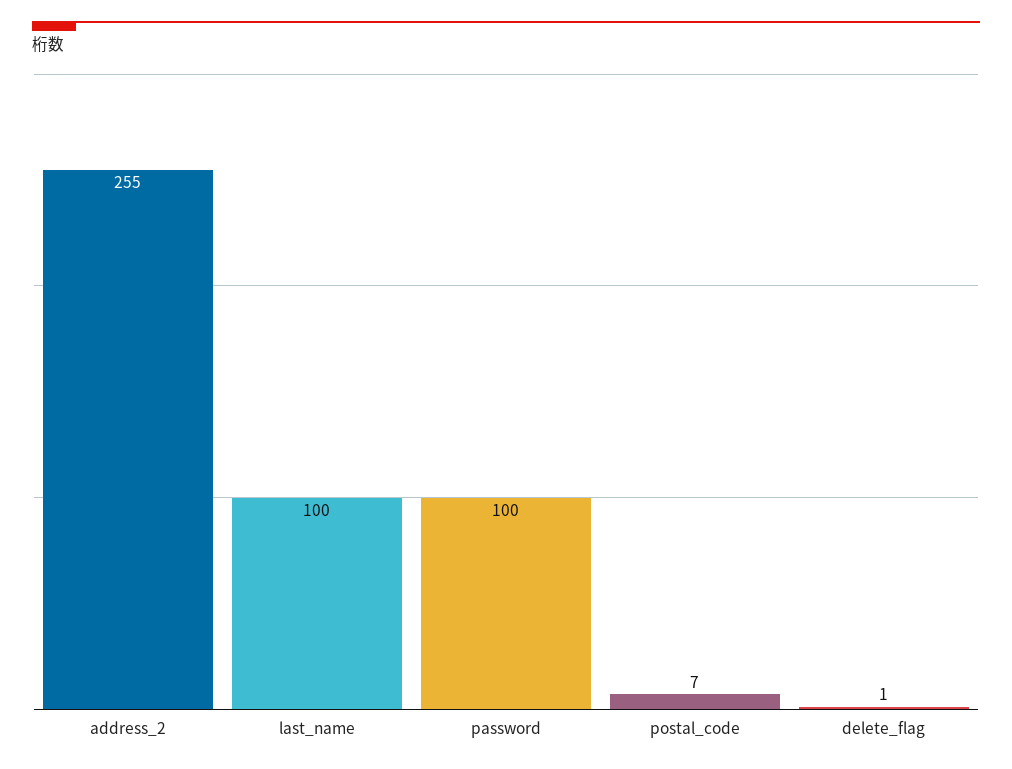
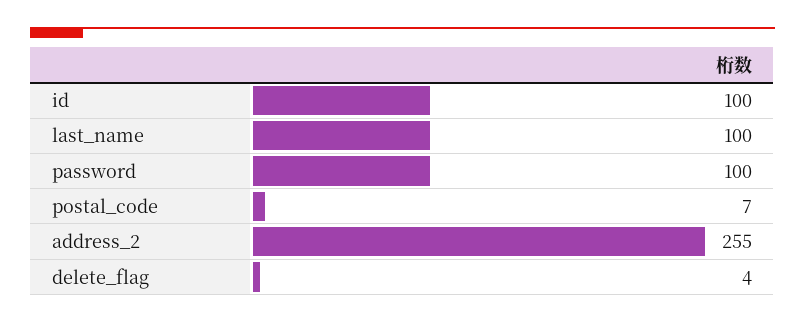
delete_flag: 1 -> 4
id: none -> 100

